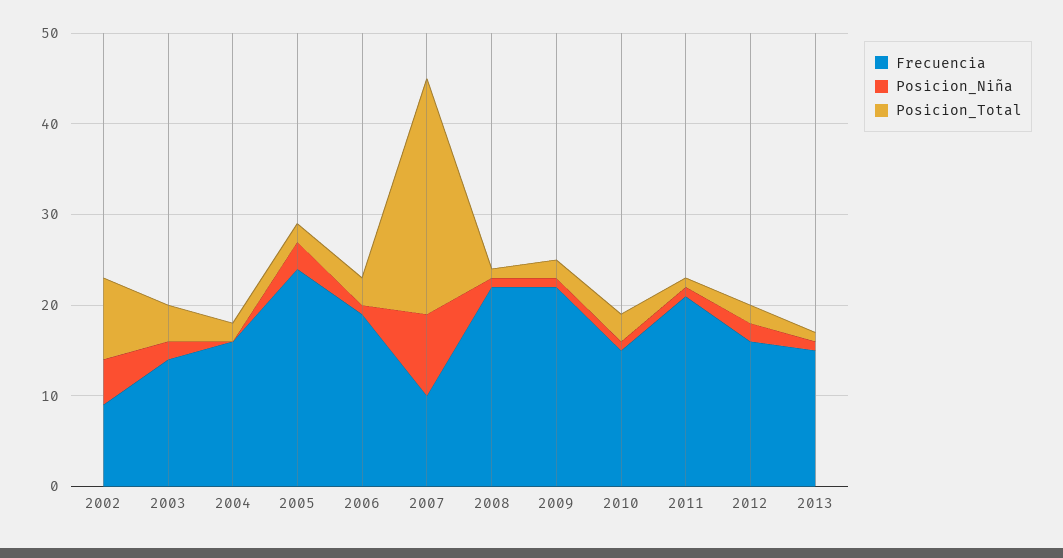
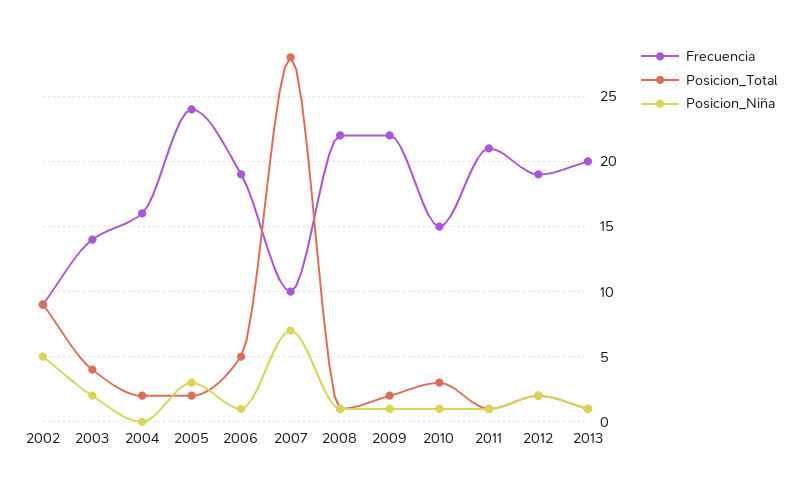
Posicion_Total, 2006: 3 -> 5
Posicion_Niña, 2007: 9 -> 7
Posicion_Total, 2007: 26 -> 28
Frecuencia, 2012: 16 -> 19
Frecuencia, 2013: 15 -> 20

